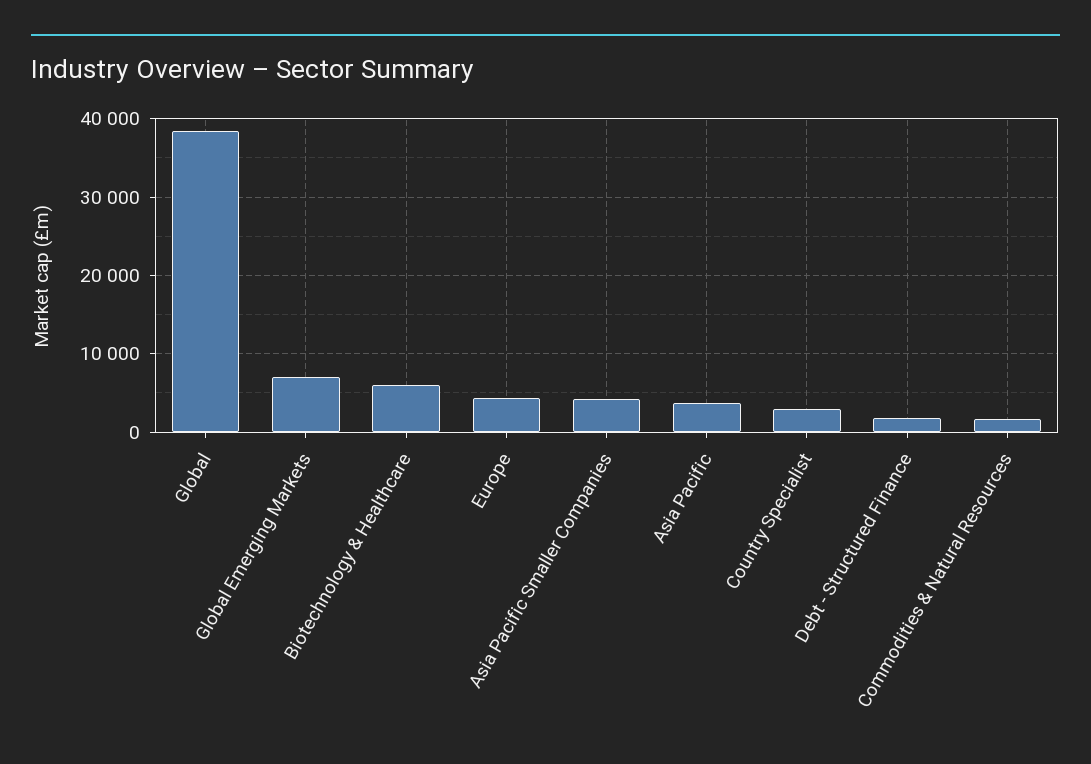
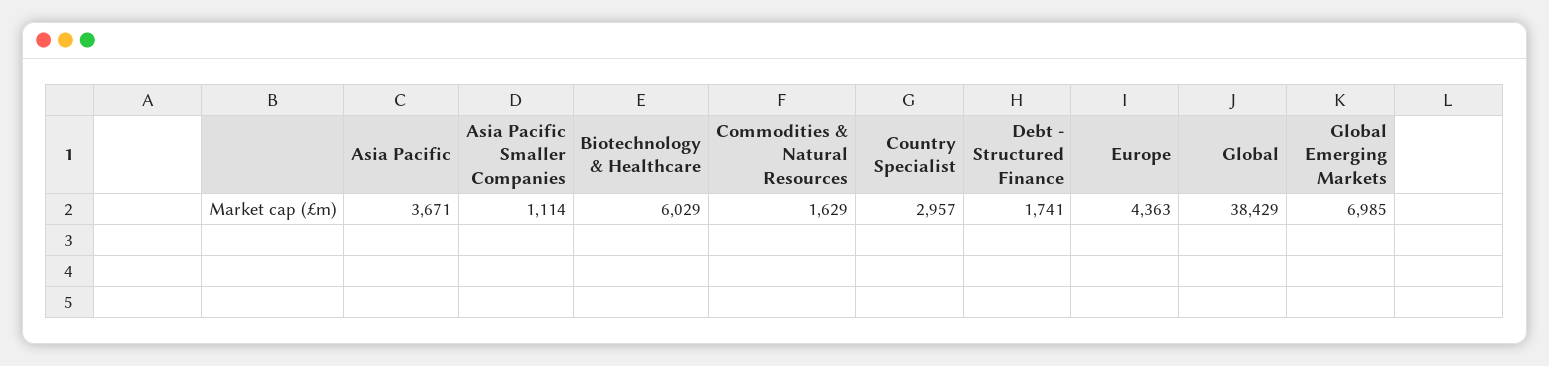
Asia Pacific Smaller Companies: 4000 -> 1114

